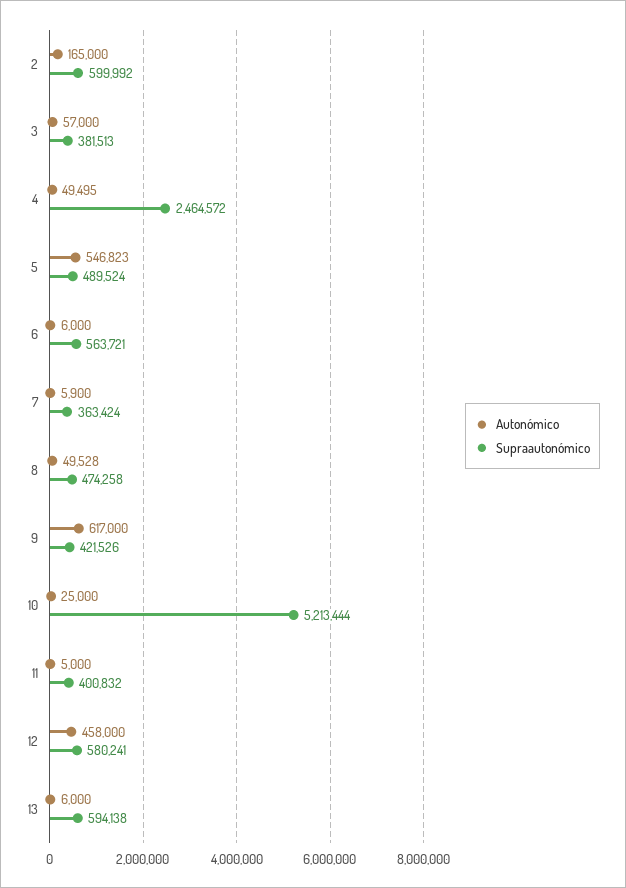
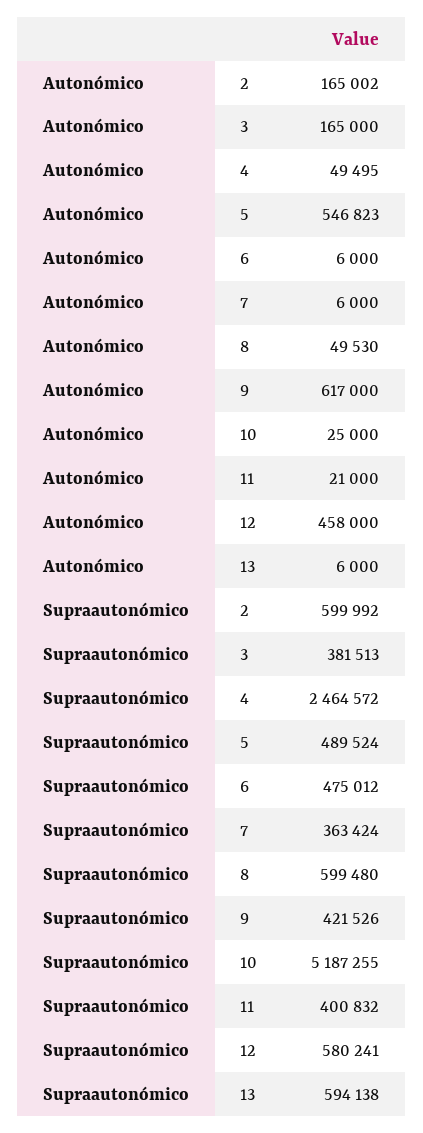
Autonómico, 2: 165000 -> 165002
Autonómico, 3: 57000 -> 165000
Supraautonómico, 6: 563721 -> 475012
Autonómico, 7: 5900 -> 6000
Autonómico, 8: 49528 -> 49530
Supraautonómico, 8: 474258 -> 599480
Supraautonómico, 10: 5213444 -> 5187255
Autonómico, 11: 5000 -> 21000

